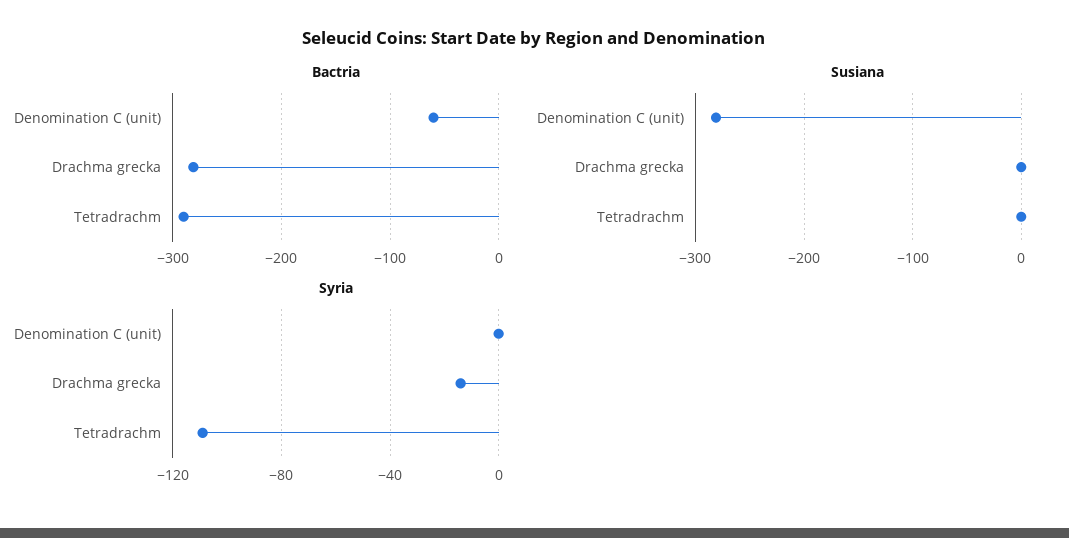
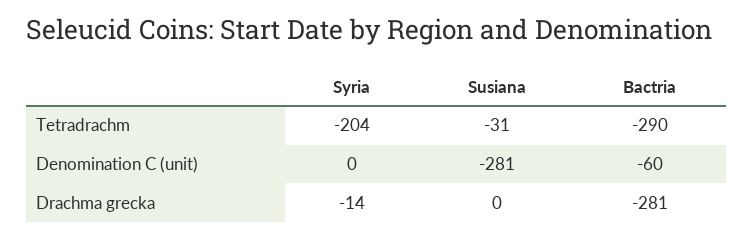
Susiana, Tetradrachm: 0 -> -31
Syria, Tetradrachm: -110 -> -204

